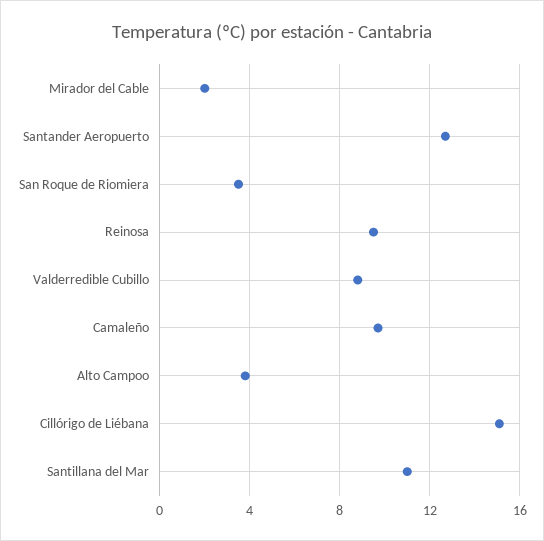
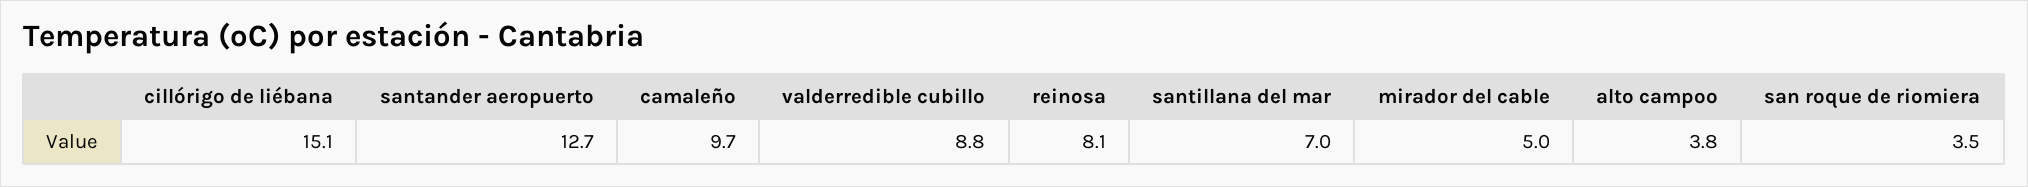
Mirador del Cable: 2 -> 5
Reinosa: 9.5 -> 8.1
Santillana del Mar: 11 -> 7

